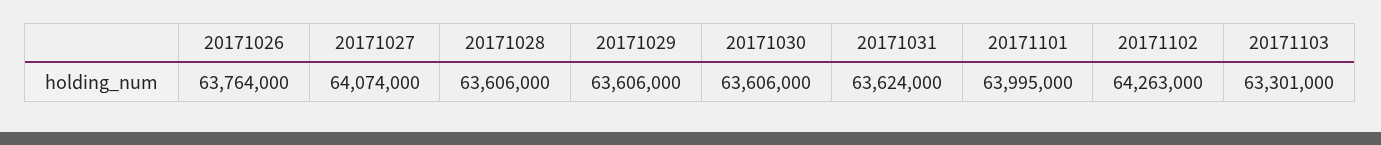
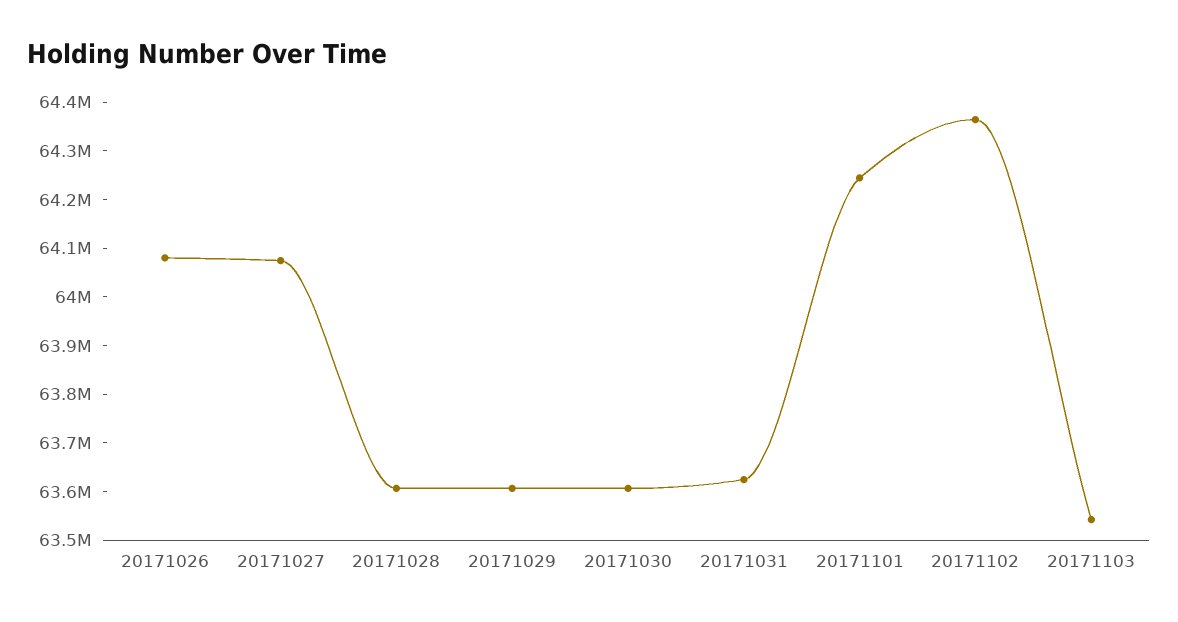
20171026: 63764000 -> 64080000
20171101: 63995000 -> 64240000
20171102: 64263000 -> 64360000
20171103: 63301000 -> 63540000

